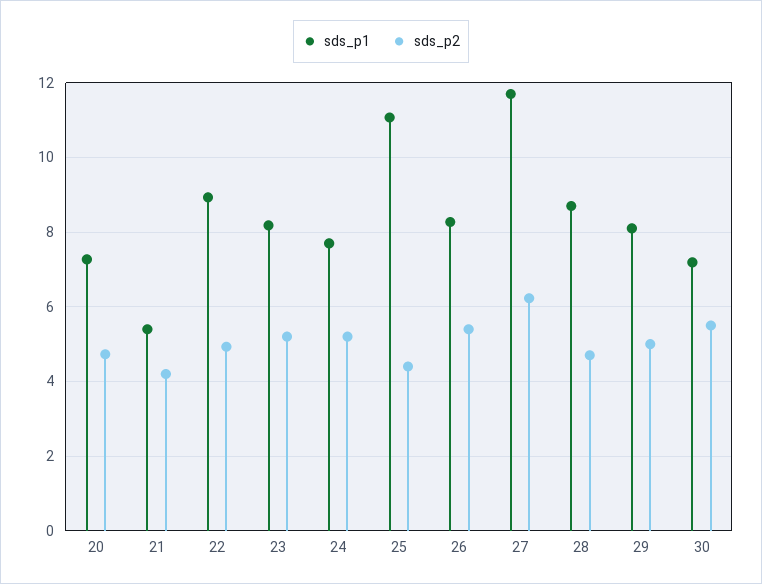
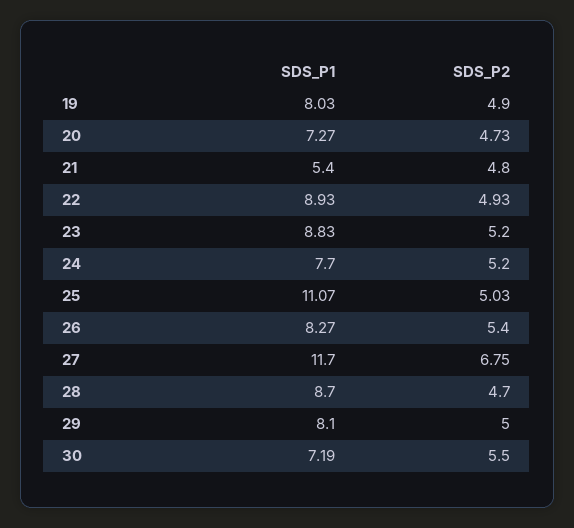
sds_p2, 21: 4.2 -> 4.8
sds_p1, 23: 8.2 -> 8.83
sds_p2, 25: 4.4 -> 5.03
sds_p2, 27: 6.2 -> 6.75
sds_p1, 19: none -> 8.03
sds_p2, 19: none -> 4.9

